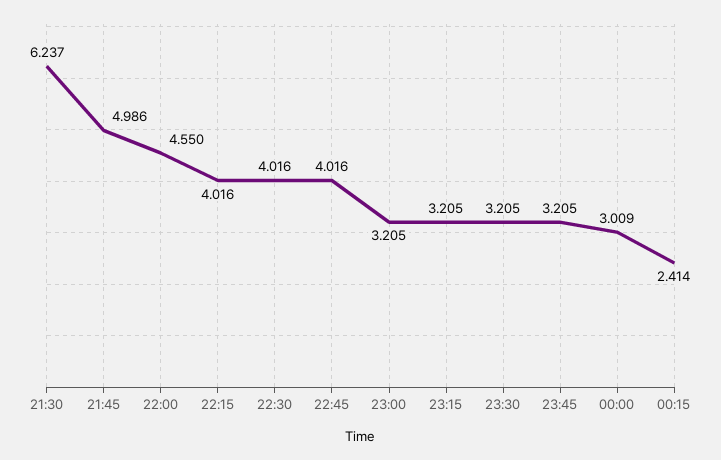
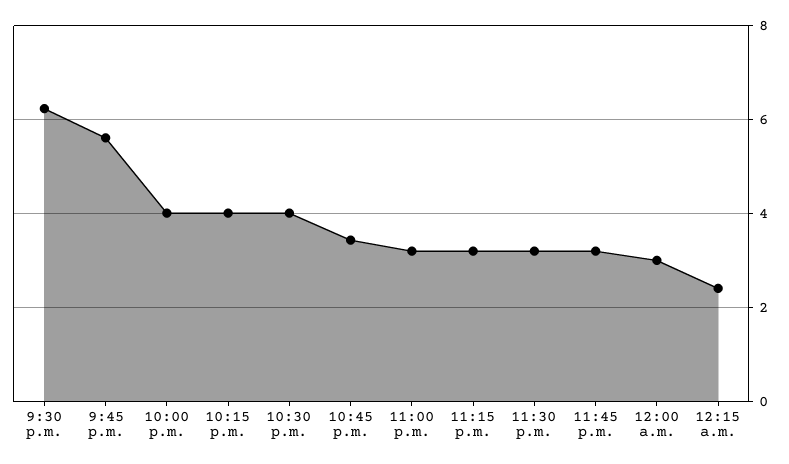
21:45: 4.986 -> 5.6
22:00: 4.55 -> 4
22:45: 4.016 -> 3.4

